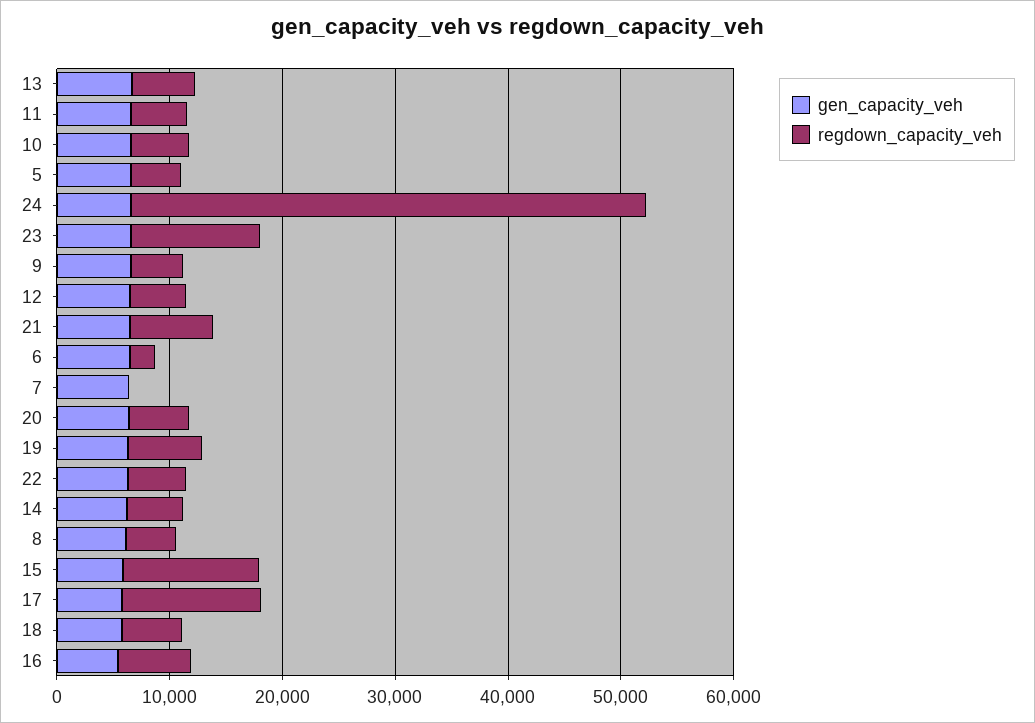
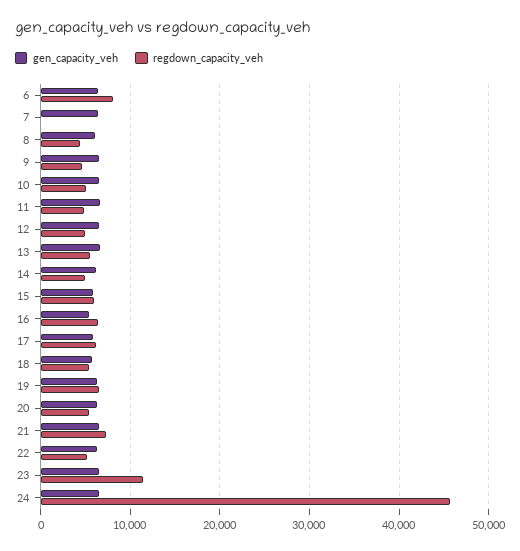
gen_capacity_veh, 5: 6000 -> none
regdown_capacity_veh, 5: 4000 -> none
regdown_capacity_veh, 6: 2000 -> 8000
regdown_capacity_veh, 15: 12000 -> 6000
regdown_capacity_veh, 17: 12000 -> 6000

